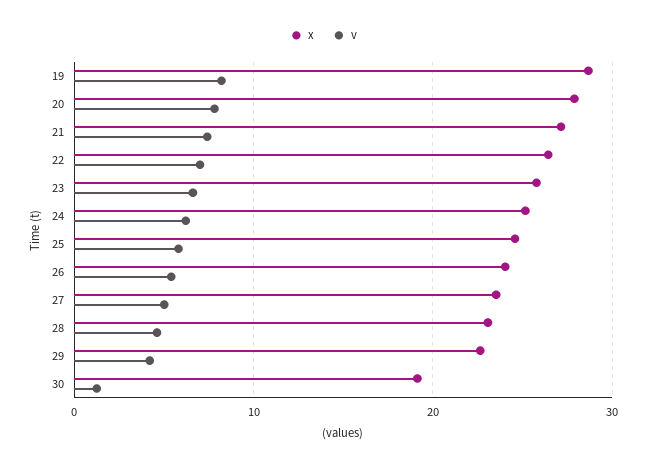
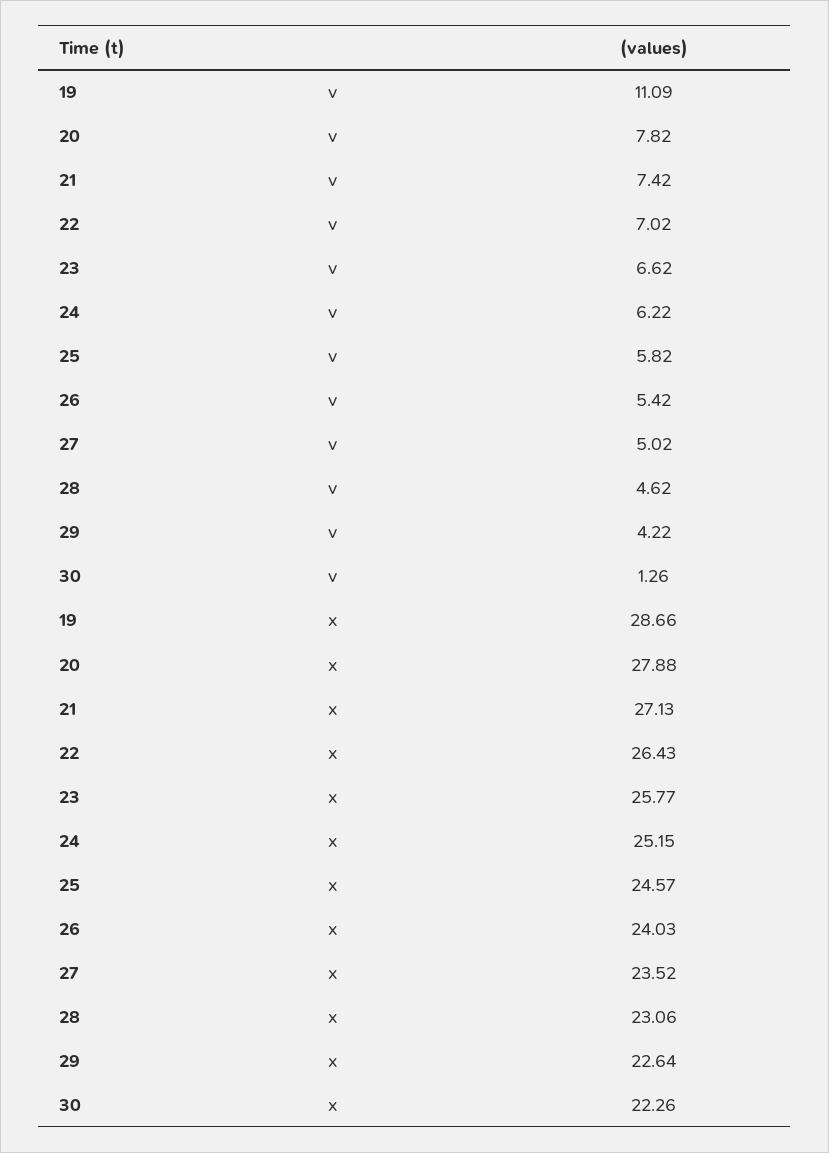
v, 19: 8 -> 11.09
x, 30: 19 -> 22.26

